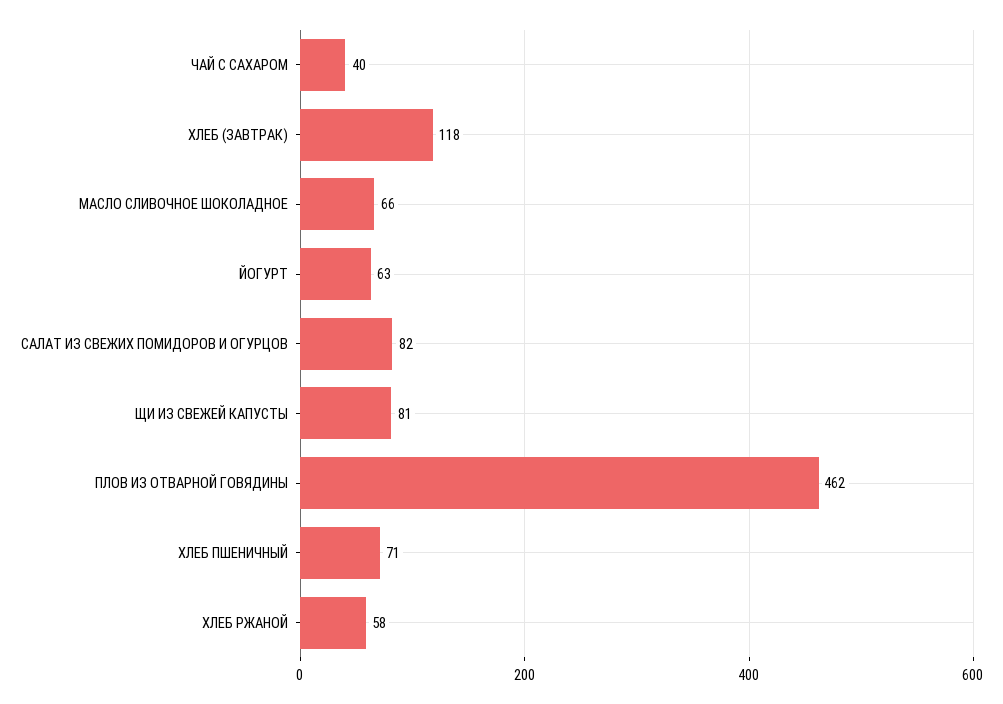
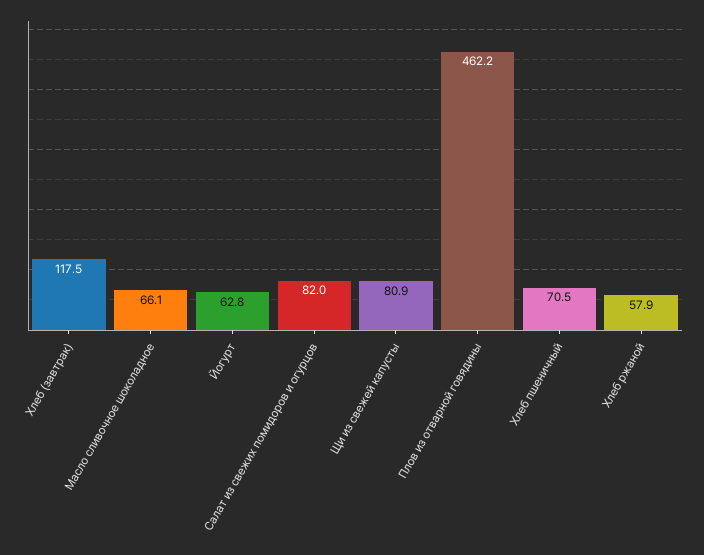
ЧАЙ С САХАРОМ: 40 -> none

